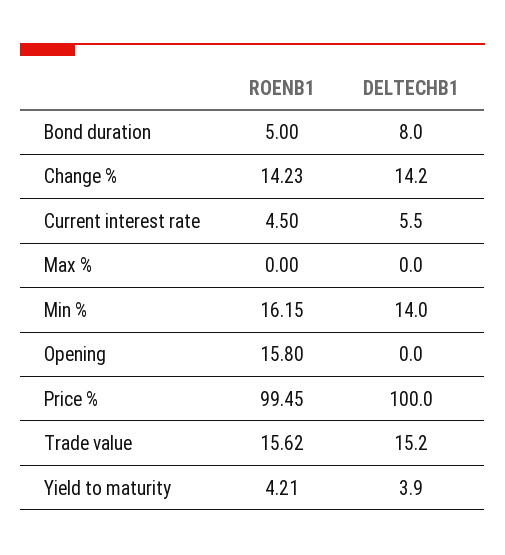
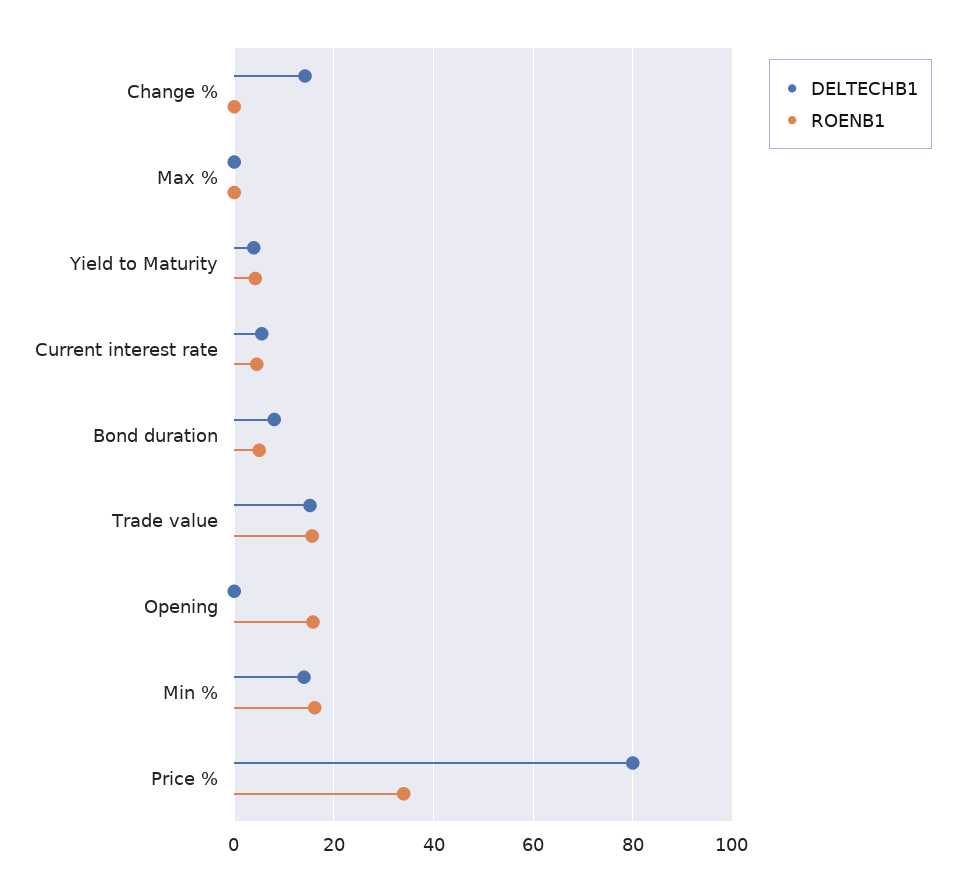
ROENB1, Change %: 14.23 -> 0
ROENB1, Price %: 99.45 -> 34
DELTECHB1, Price %: 100 -> 80

